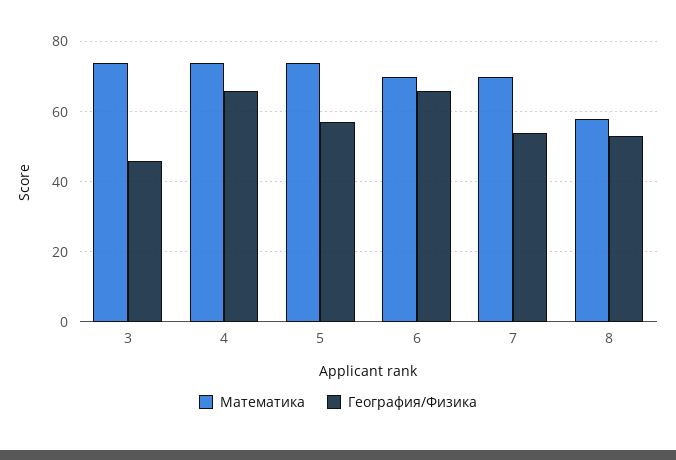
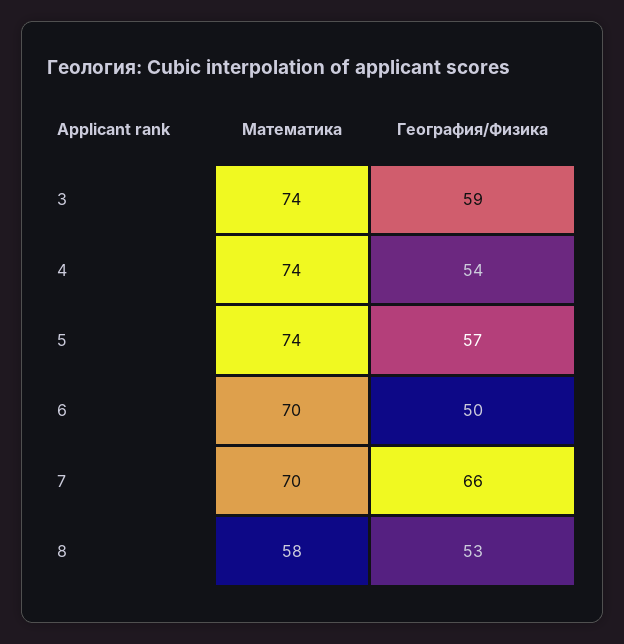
География/Физика, 3: 45 -> 59
География/Физика, 4: 65 -> 54
География/Физика, 6: 65 -> 50
География/Физика, 7: 55 -> 66

